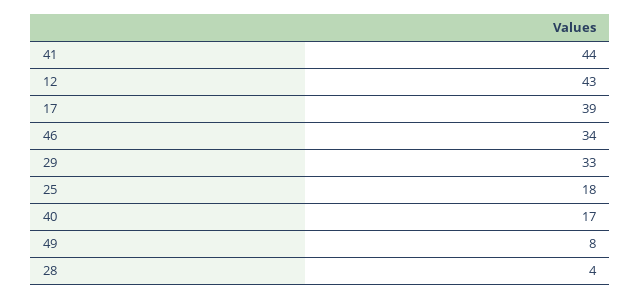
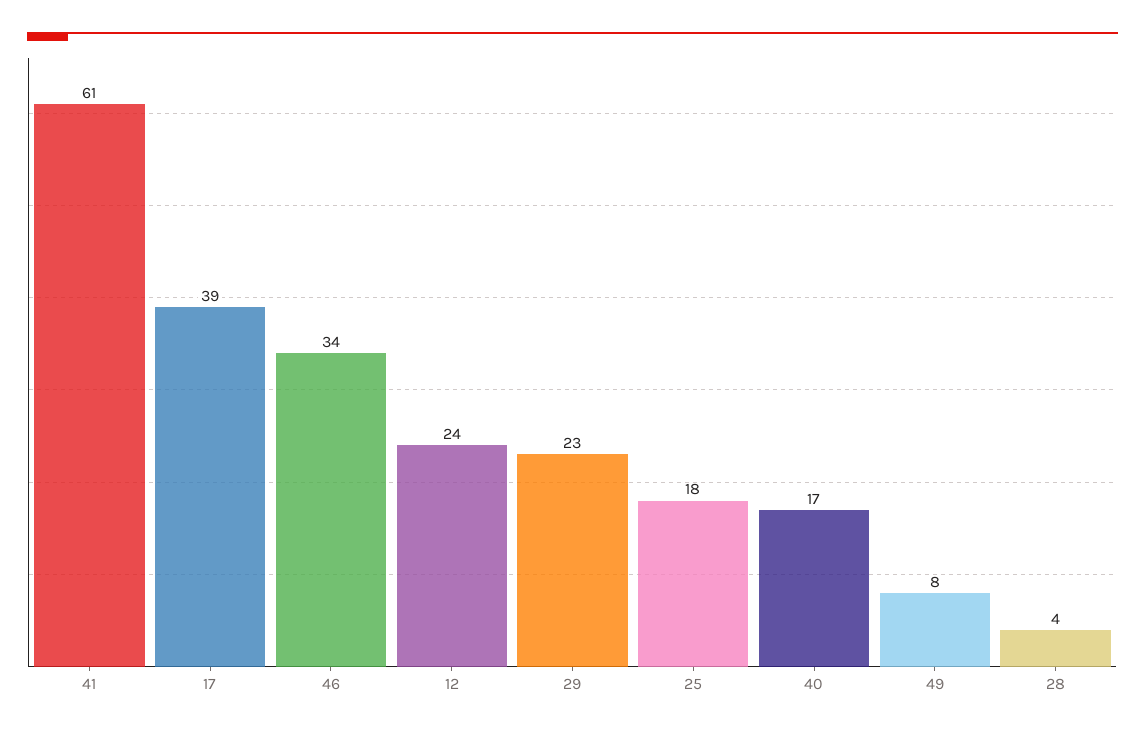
41: 44 -> 61
12: 43 -> 24
29: 33 -> 23

